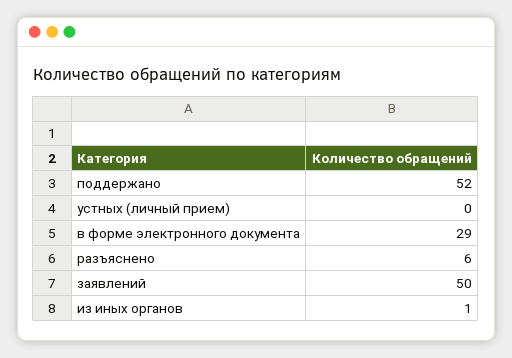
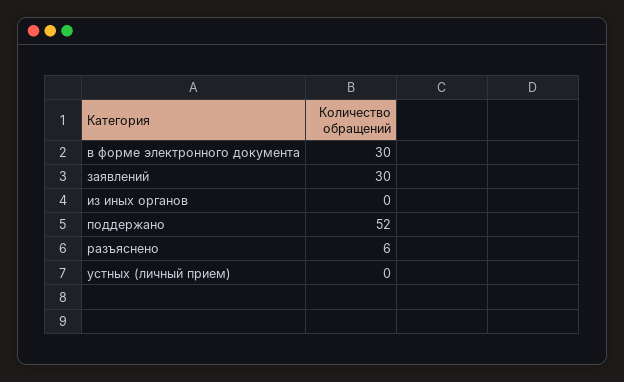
в форме электронного документа: 29 -> 30
заявлений: 50 -> 30
из иных органов: 1 -> 0

